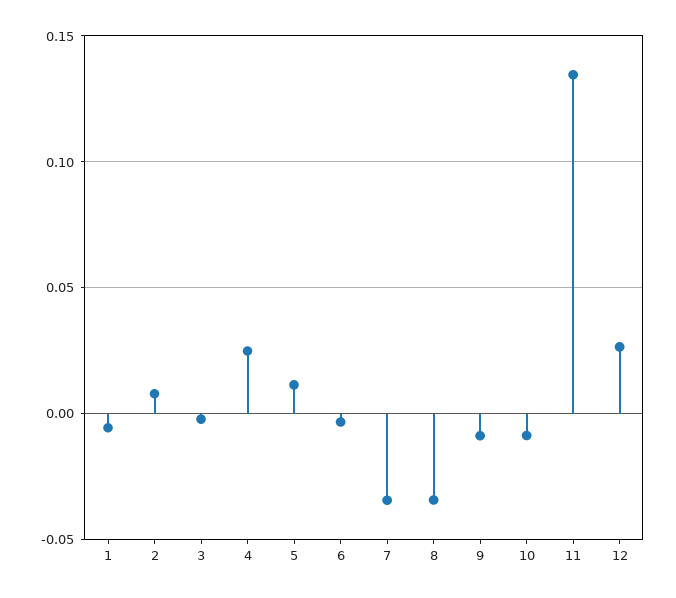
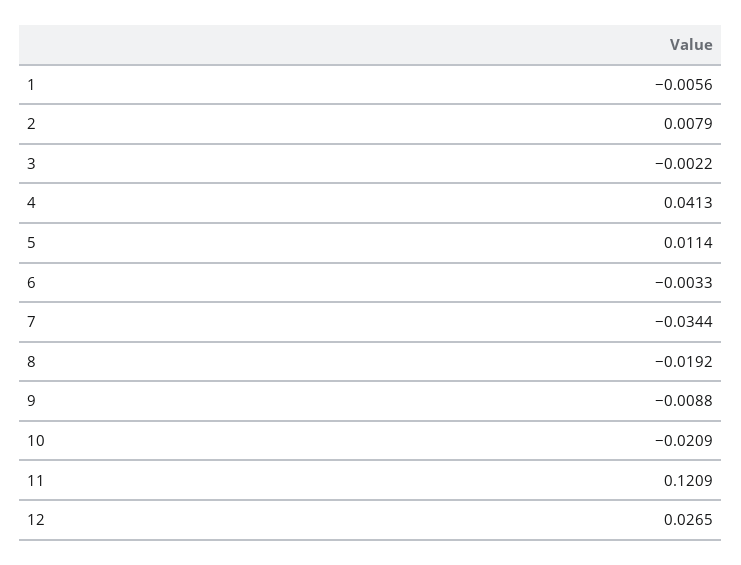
4: 0.025 -> 0.0413
8: -0.035 -> -0.0192
10: -0.01 -> -0.0209
11: 0.135 -> 0.1209

